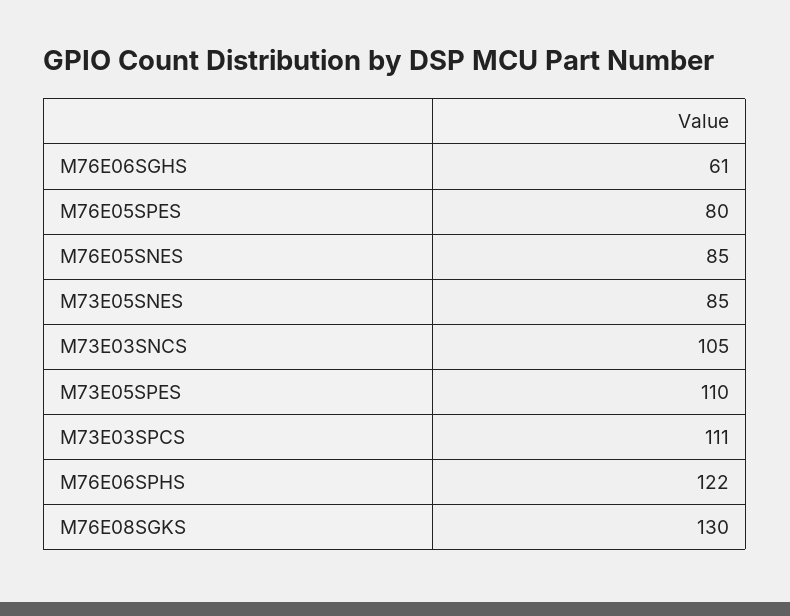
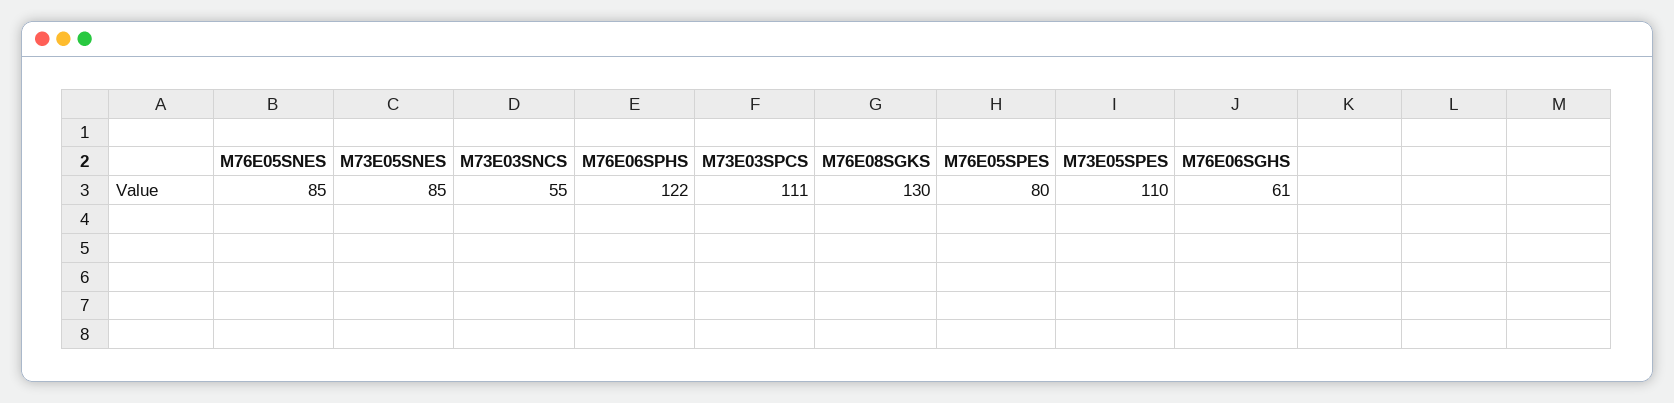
M73E03SNCS: 105 -> 55

